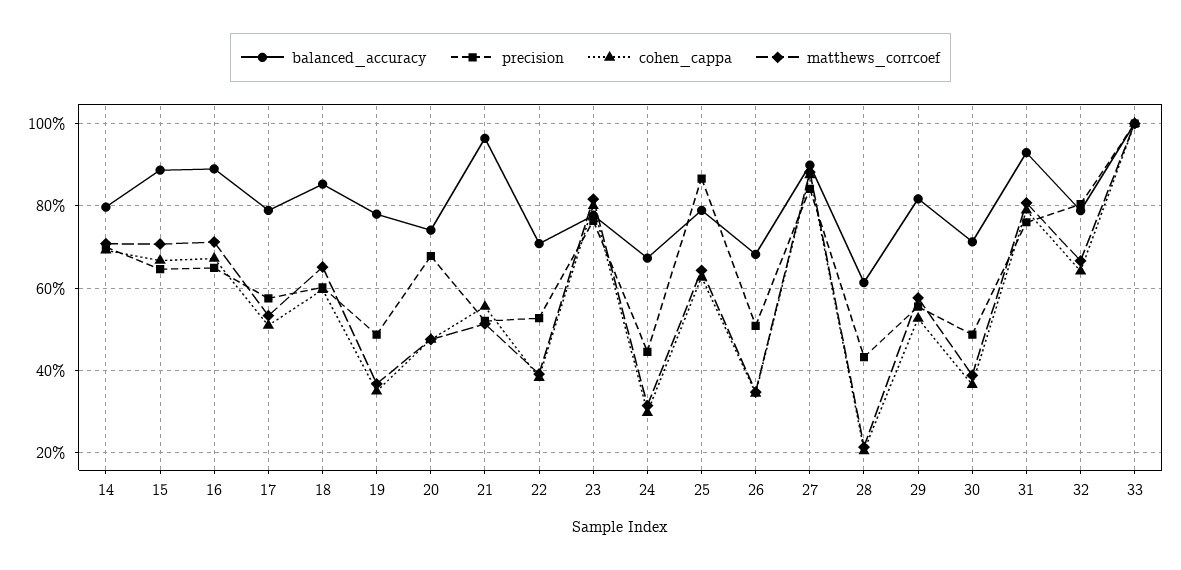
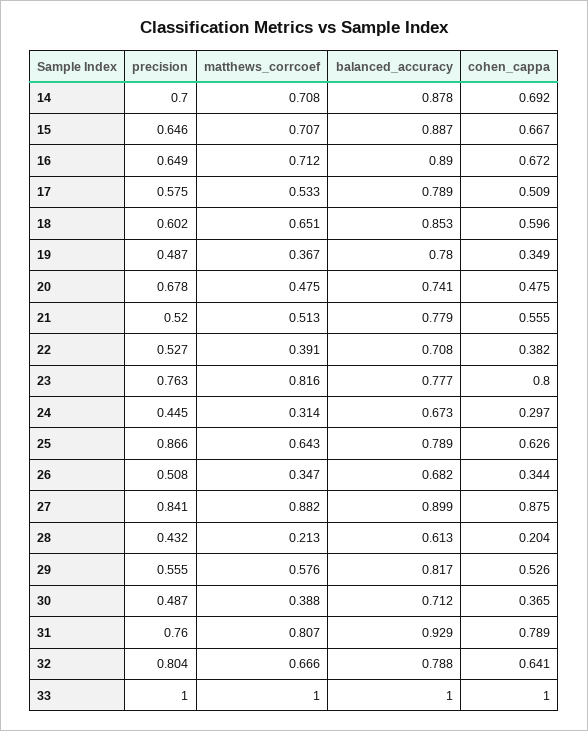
balanced_accuracy, 14: 0.8 -> 0.878
balanced_accuracy, 21: 0.96 -> 0.779

